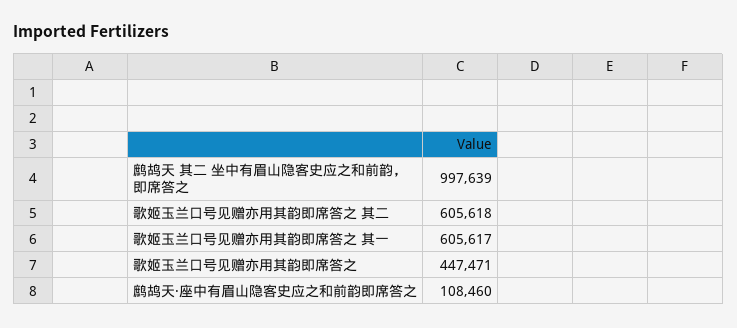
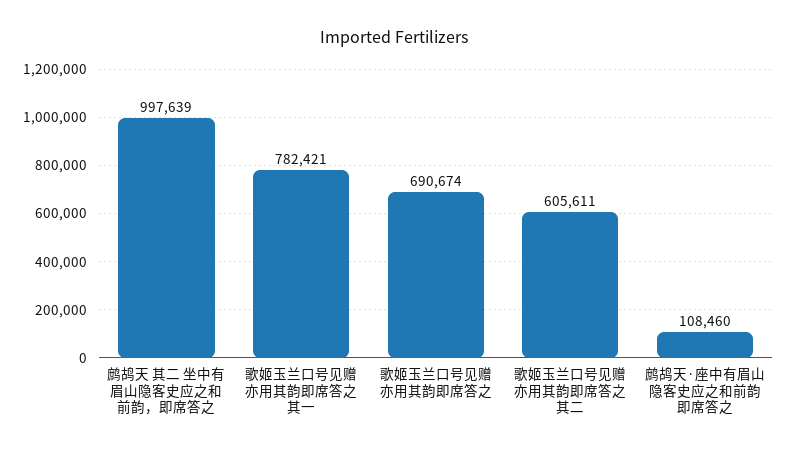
歌姬玉兰口号见赠亦用其韵即席答之 其二: 605618 -> 605611
歌姬玉兰口号见赠亦用其韵即席答之 其一: 605617 -> 782421
歌姬玉兰口号见赠亦用其韵即席答之: 447471 -> 690674

